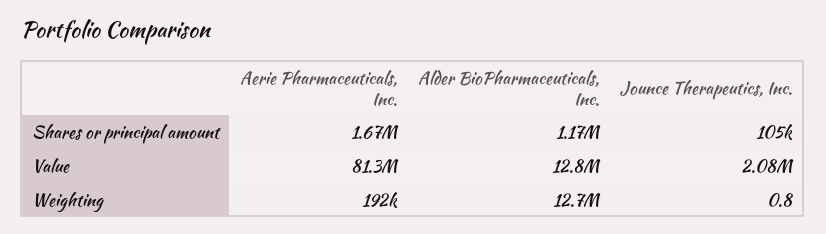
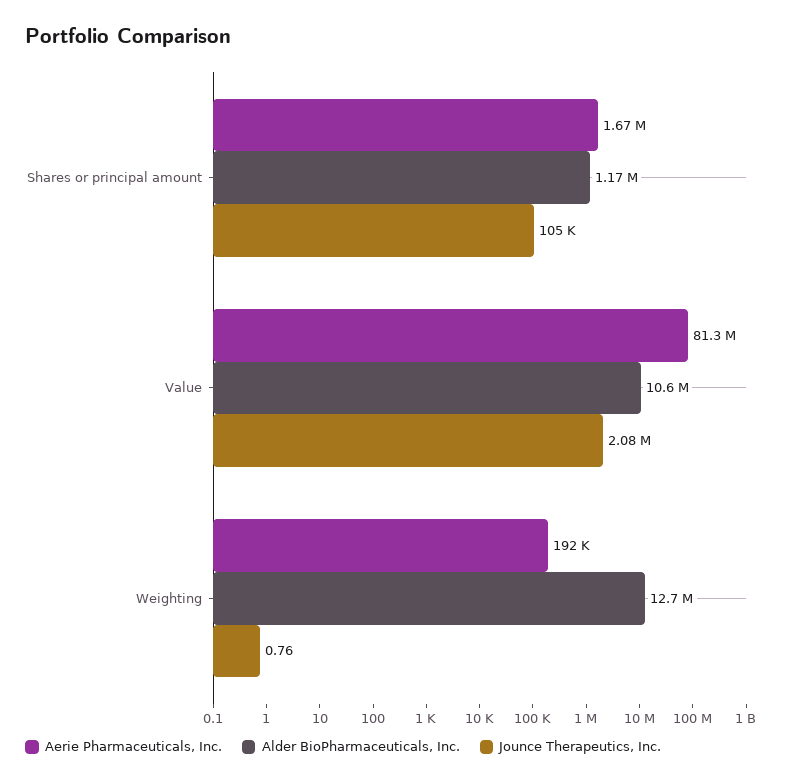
Alder BioPharmaceuticals, Inc., Value: 12800000 -> 10600000

